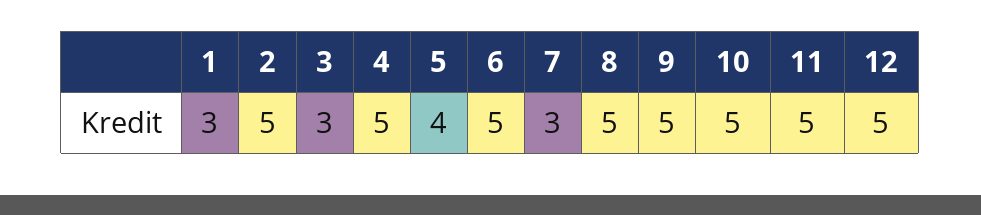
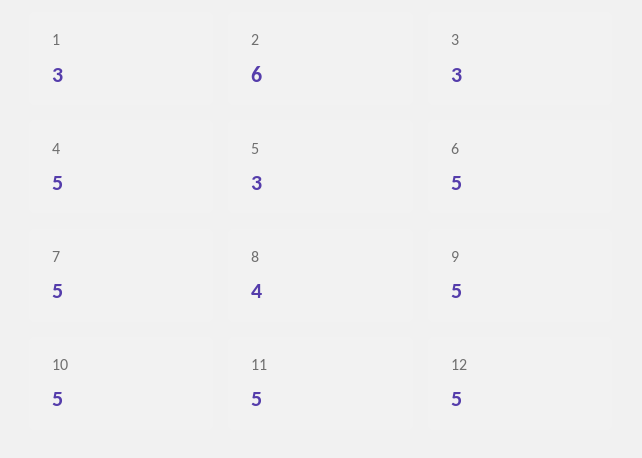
2: 5 -> 6
5: 4 -> 3
7: 3 -> 5
8: 5 -> 4

